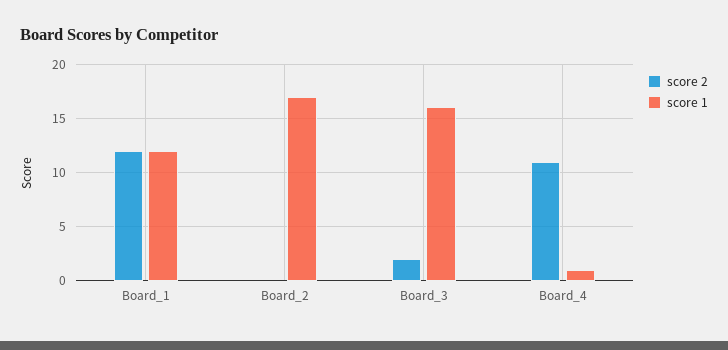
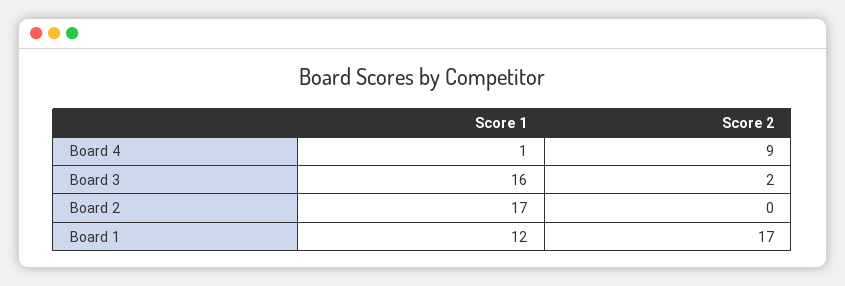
score 2, Board_1: 12 -> 17
score 2, Board_4: 11 -> 9

